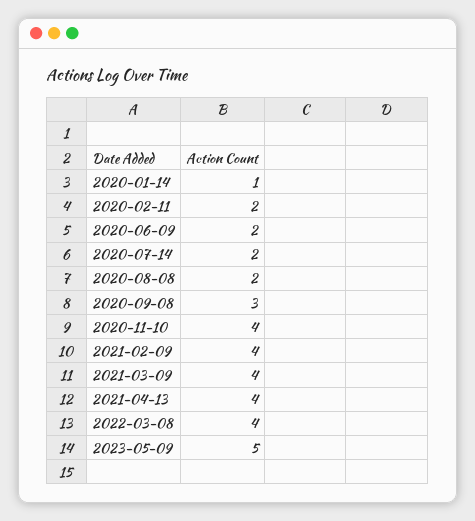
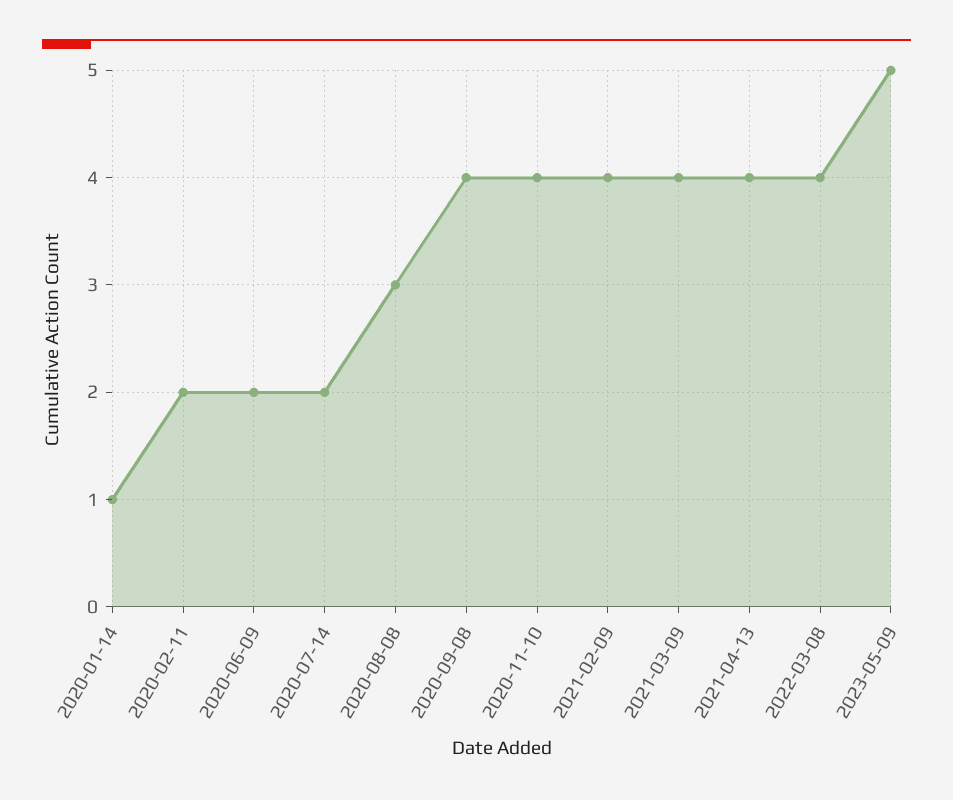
2020-08-08: 2 -> 3
2020-09-08: 3 -> 4

